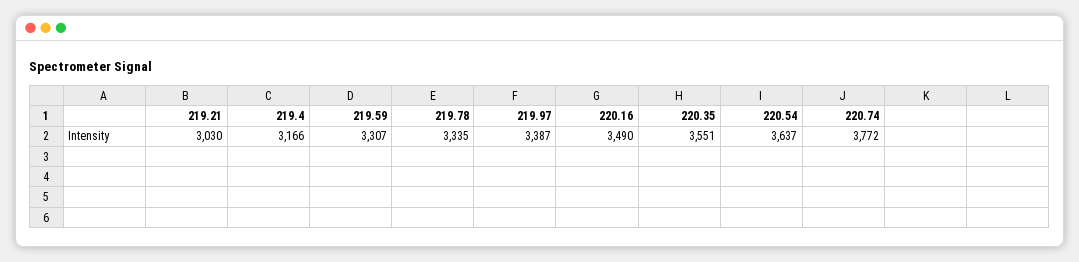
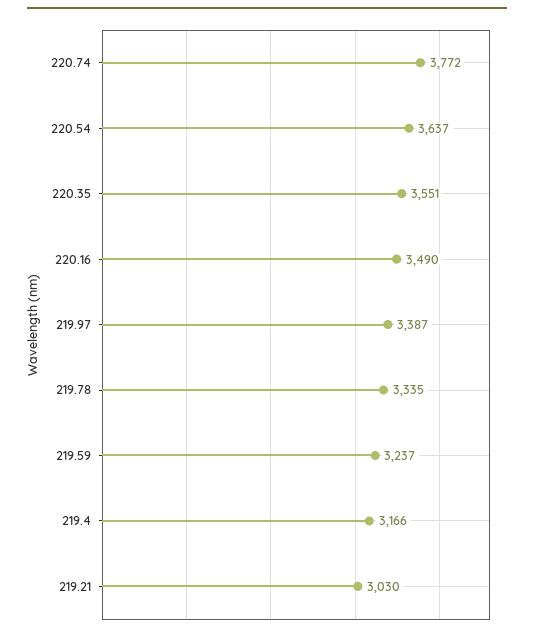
219.59: 3307 -> 3237

